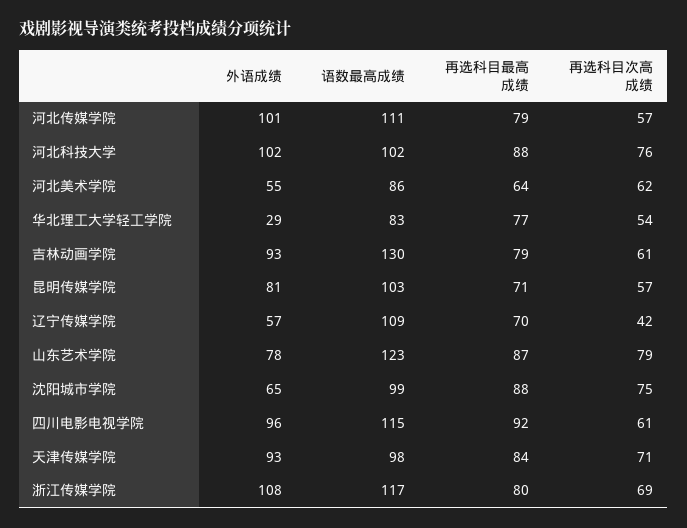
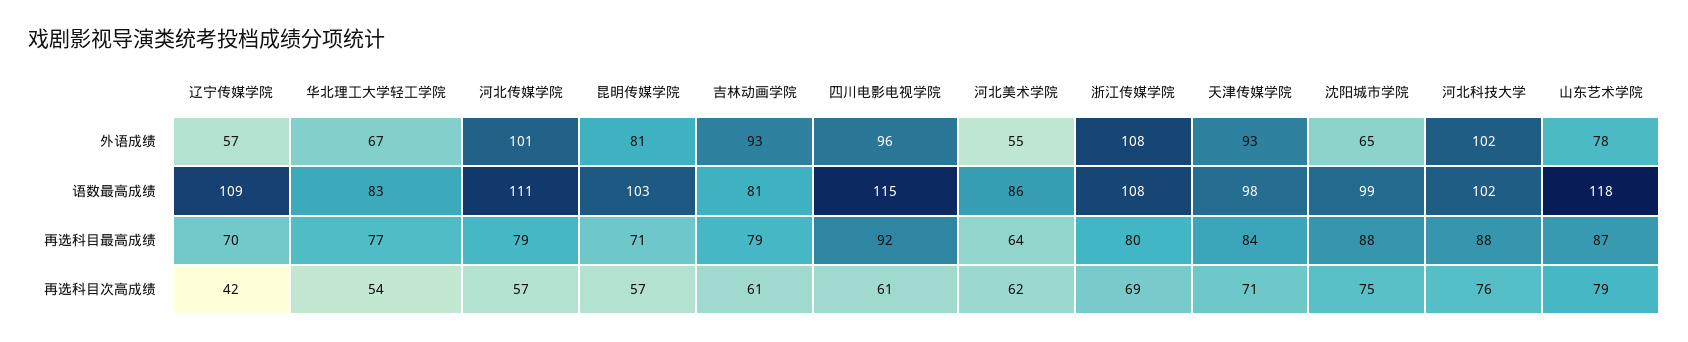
外语成绩, 华北理工大学轻工学院: 29 -> 67
语数最高成绩, 吉林动画学院: 130 -> 81
语数最高成绩, 山东艺术学院: 123 -> 118
语数最高成绩, 浙江传媒学院: 117 -> 108

